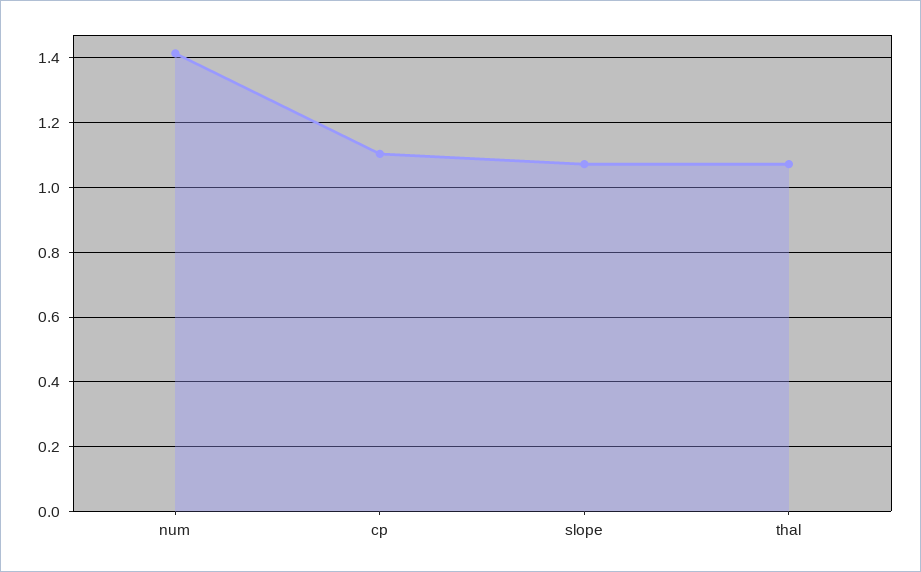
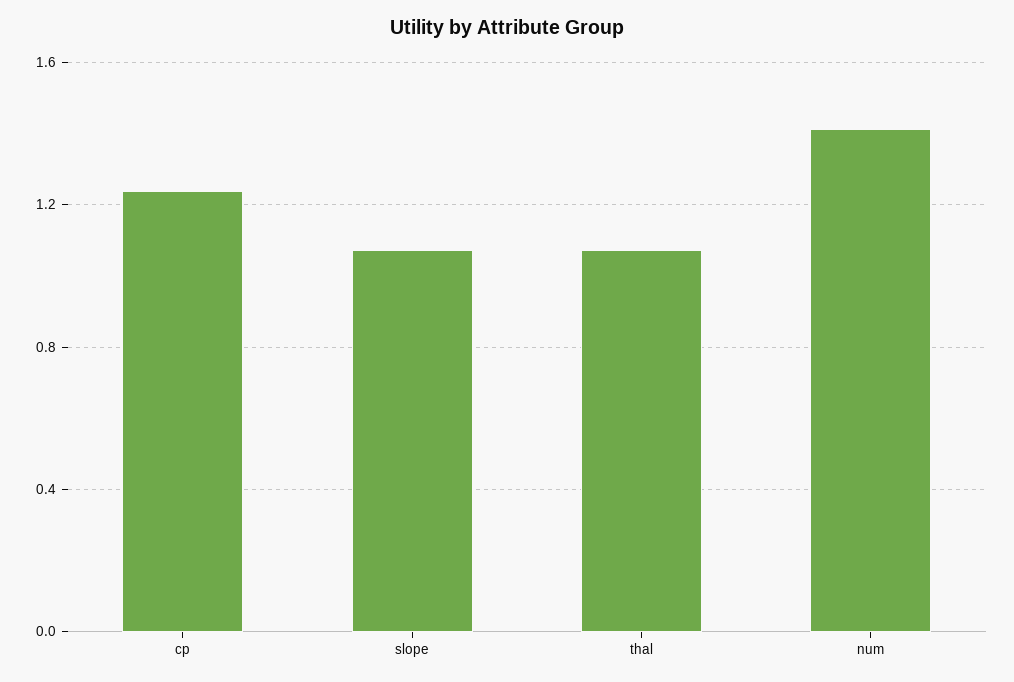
cp: 1.1 -> 1.25

